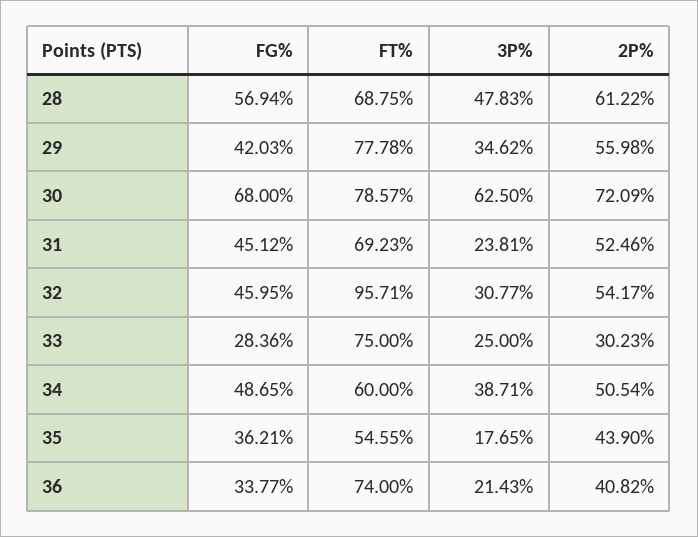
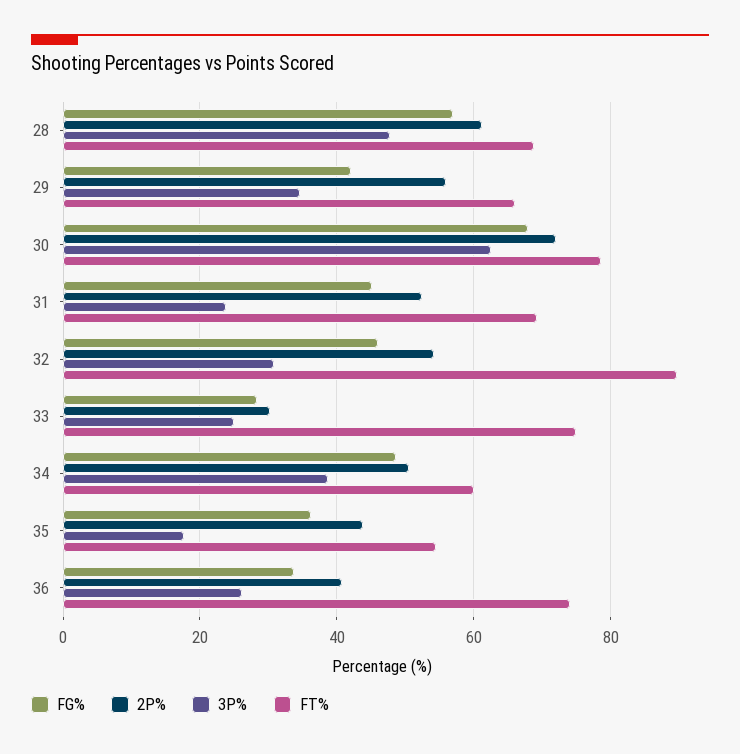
FT%, 29: 77.78 -> 66
FT%, 32: 95.71 -> 90
3P%, 36: 21.43 -> 26

